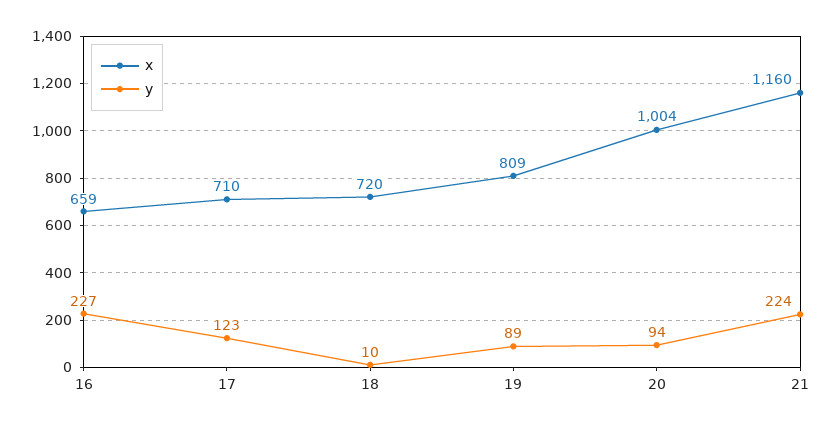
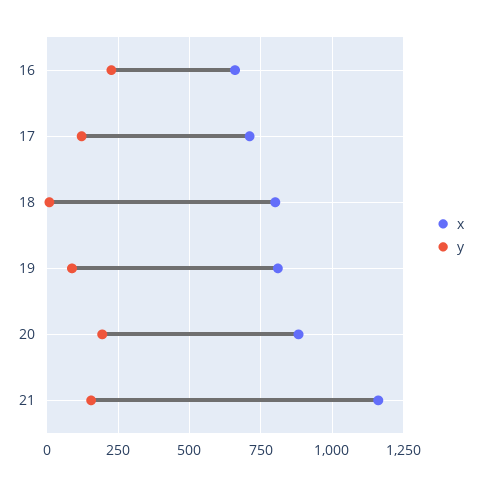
x, 18: 720 -> 800
x, 20: 1004 -> 875
y, 20: 94 -> 200
y, 21: 224 -> 150

